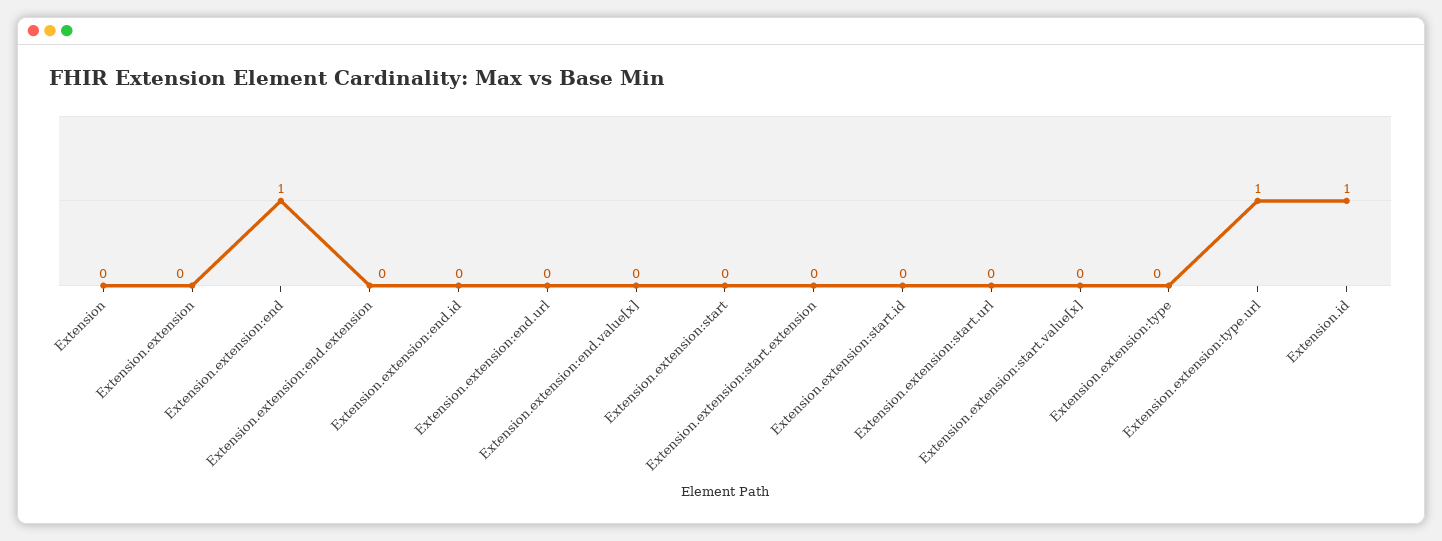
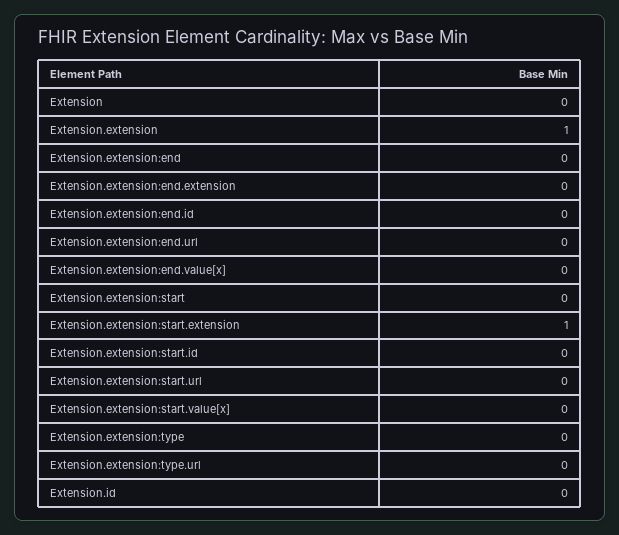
Extension.extension: 0 -> 1
Extension.extension:end: 1 -> 0
Extension.extension:start.extension: 0 -> 1
Extension.extension:type.url: 1 -> 0
Extension.id: 1 -> 0

